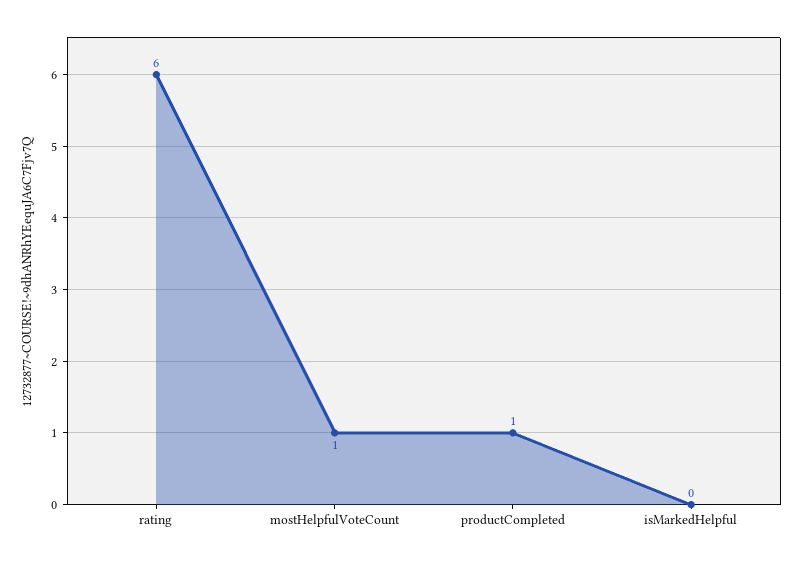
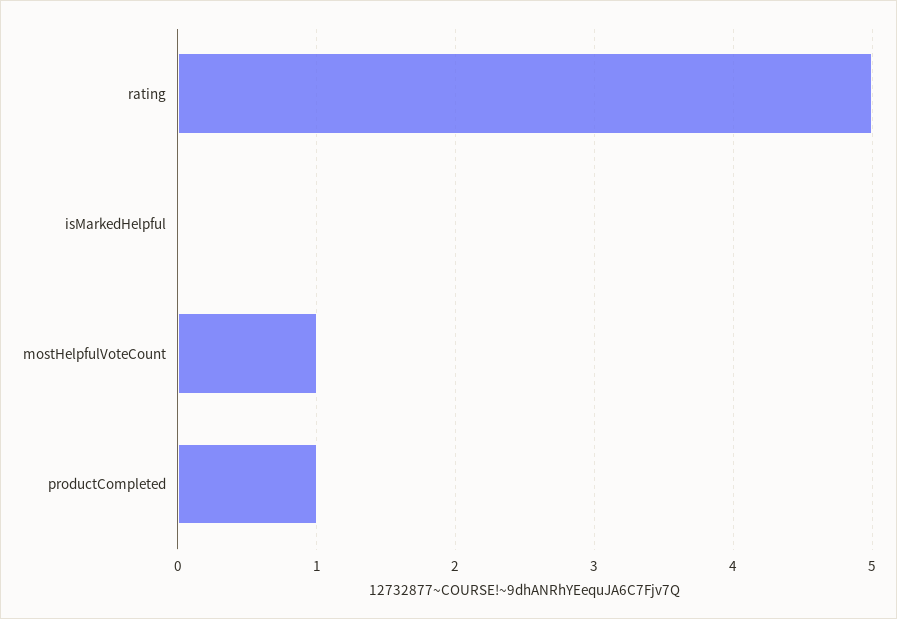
rating: 6 -> 5

